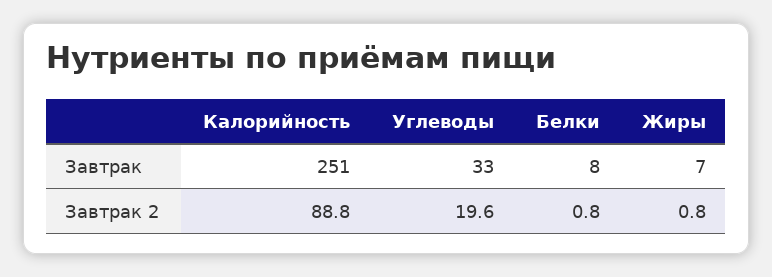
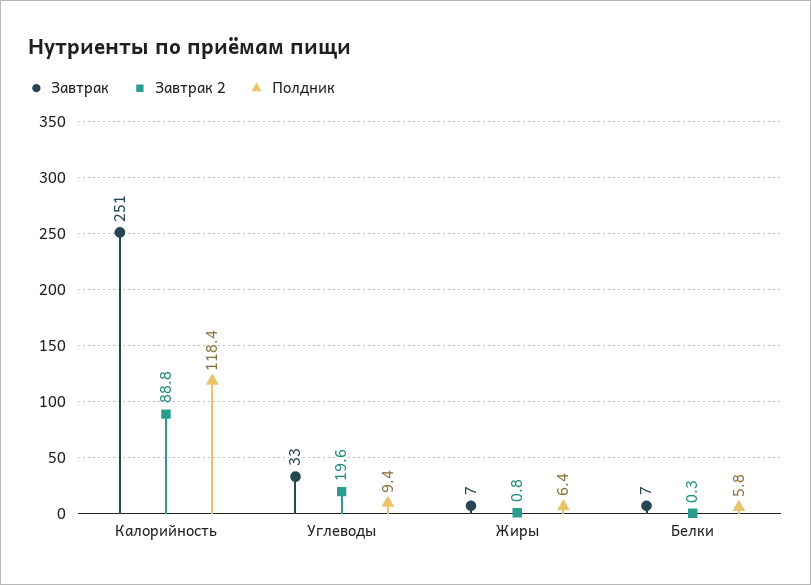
Завтрак, Белки: 8 -> 7
Завтрак 2, Белки: 0.8 -> 0.3
Полдник, Калорийность: none -> 118.4
Полдник, Углеводы: none -> 9.4
Полдник, Жиры: none -> 6.4
Полдник, Белки: none -> 5.8

